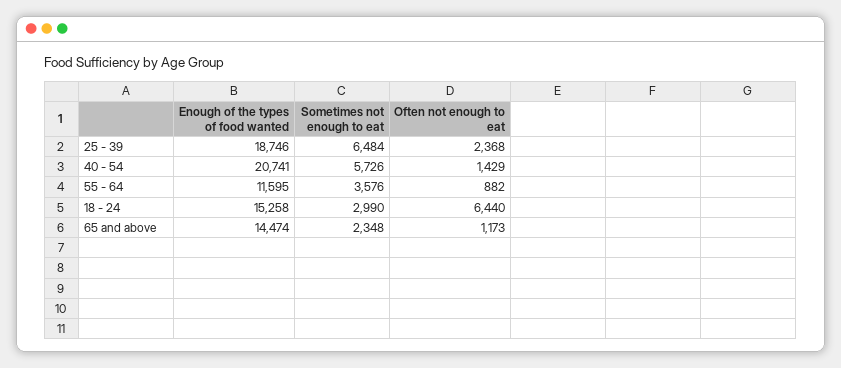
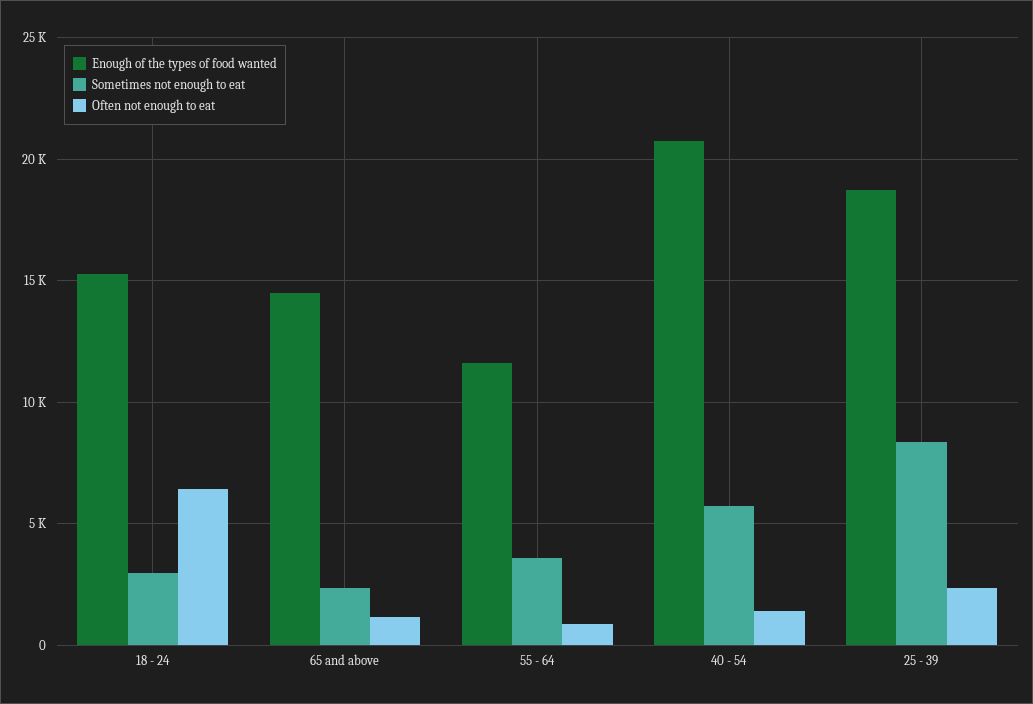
Sometimes not enough to eat, 25 - 39: 6484 -> 8500

